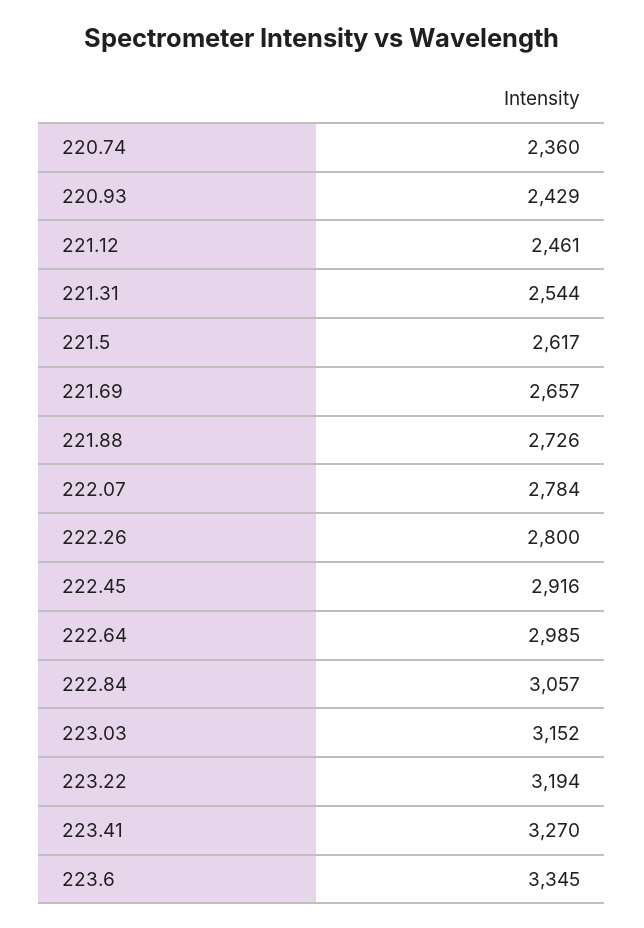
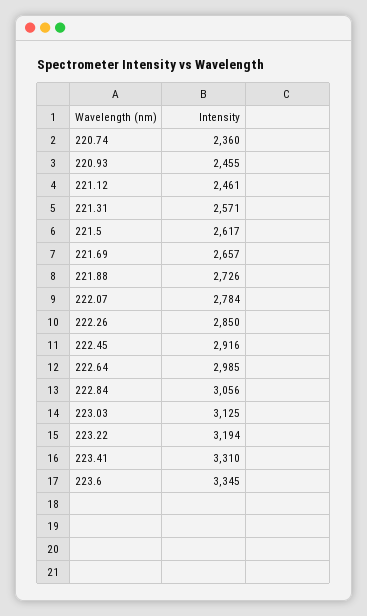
220.93: 2429 -> 2455
221.31: 2544 -> 2571
222.26: 2800 -> 2850
222.84: 3057 -> 3056
223.03: 3152 -> 3125
223.41: 3270 -> 3310

